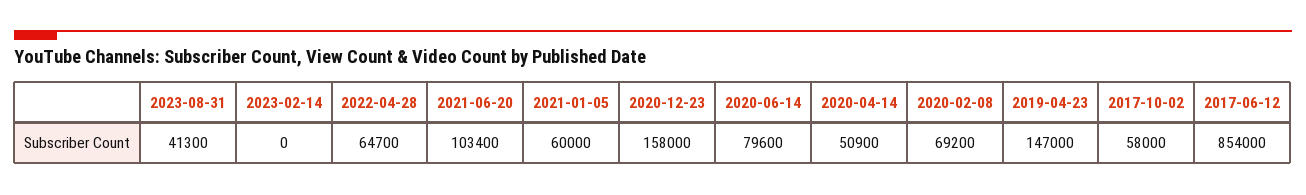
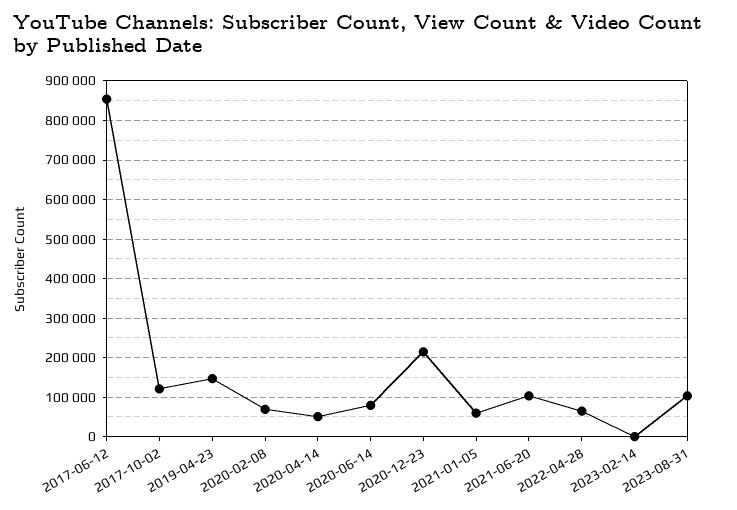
2023-08-31: 41300 -> 100000
2020-12-23: 158000 -> 220000
2017-10-02: 58000 -> 120000

